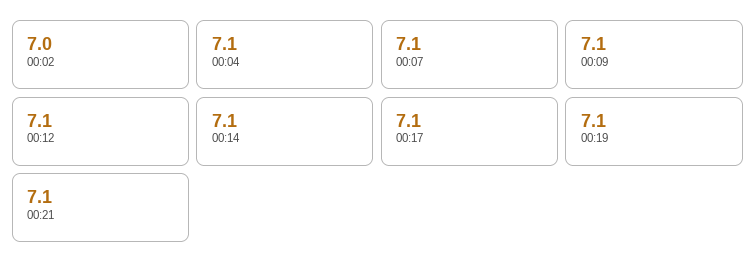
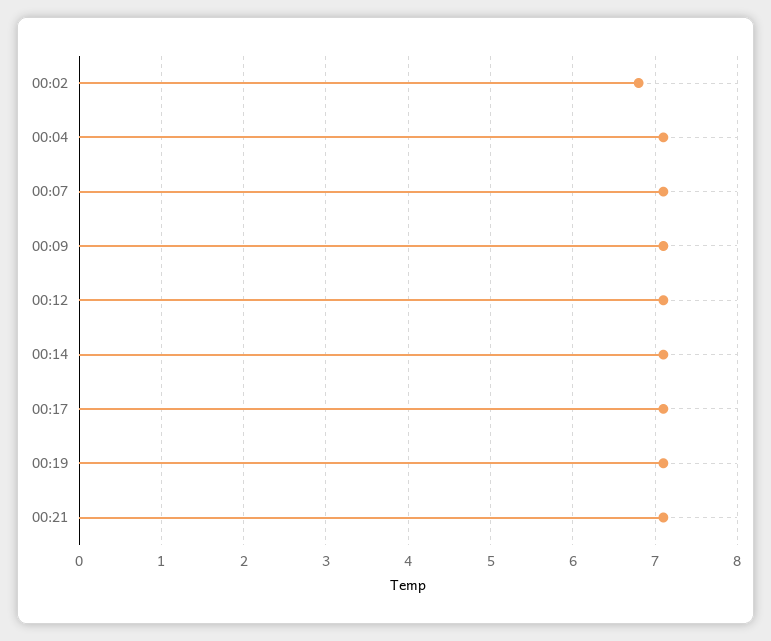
00:02: 7 -> 6.8

